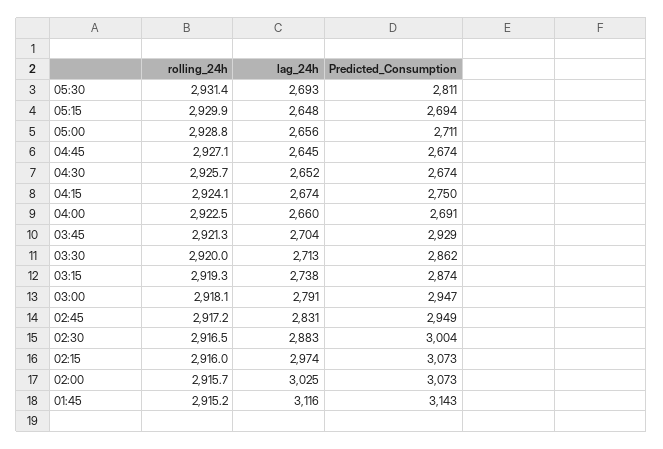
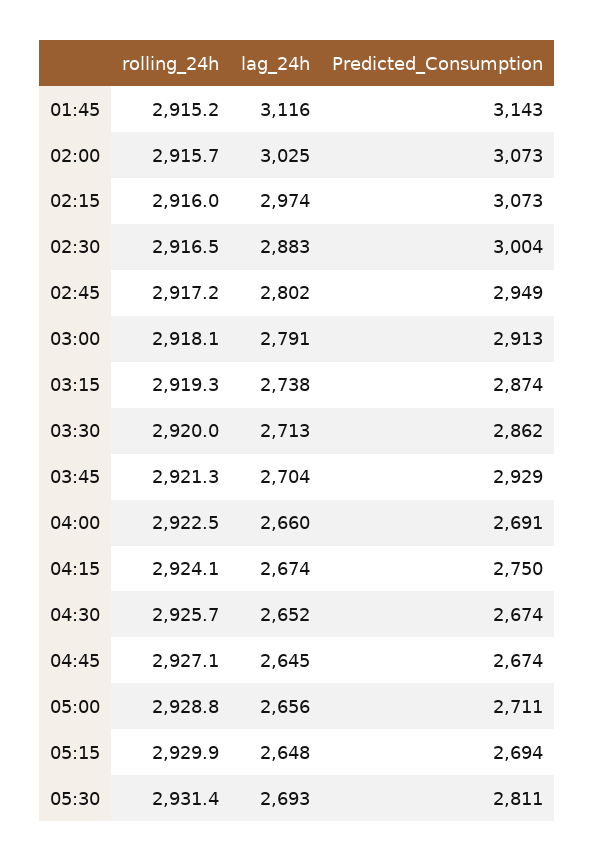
Predicted_Consumption, 03:00: 2947 -> 2913
lag_24h, 02:45: 2831 -> 2802

